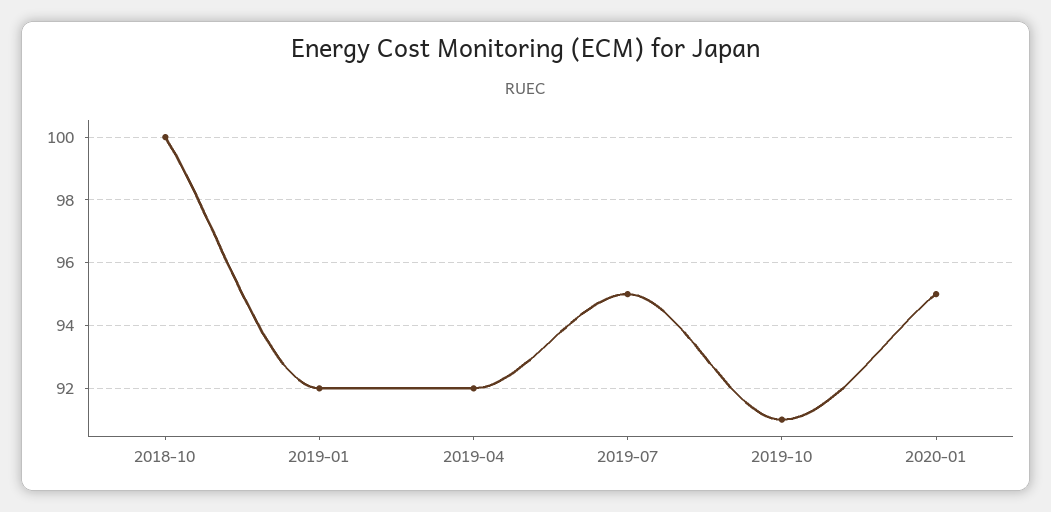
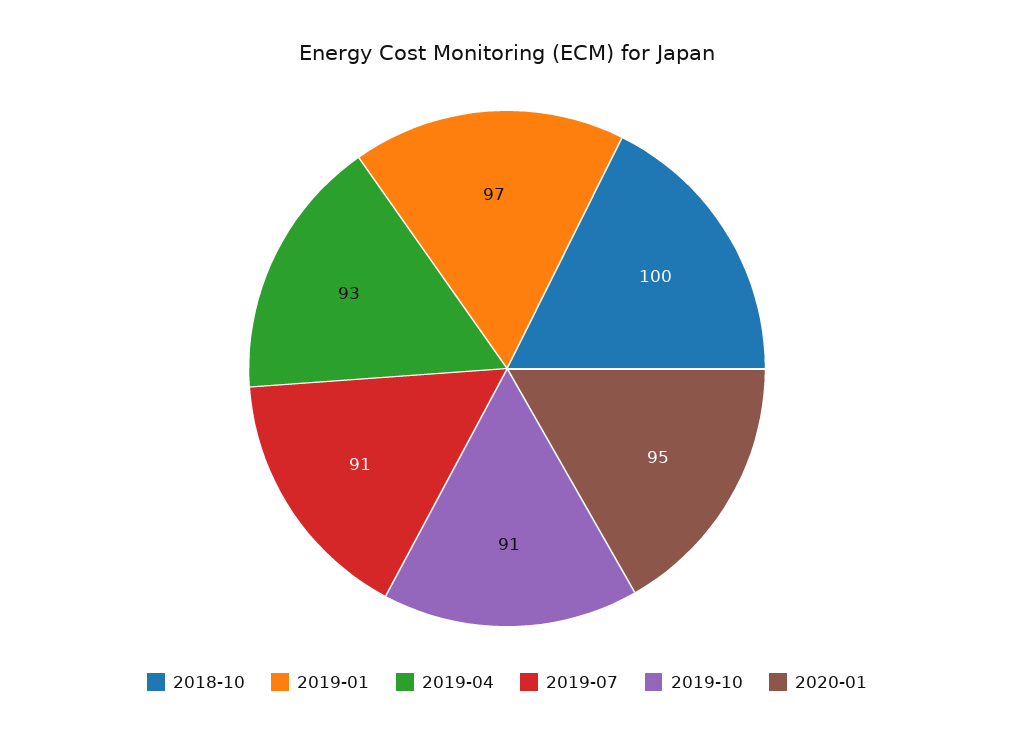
2019-01: 92 -> 97
2019-04: 92 -> 93
2019-07: 95 -> 91

